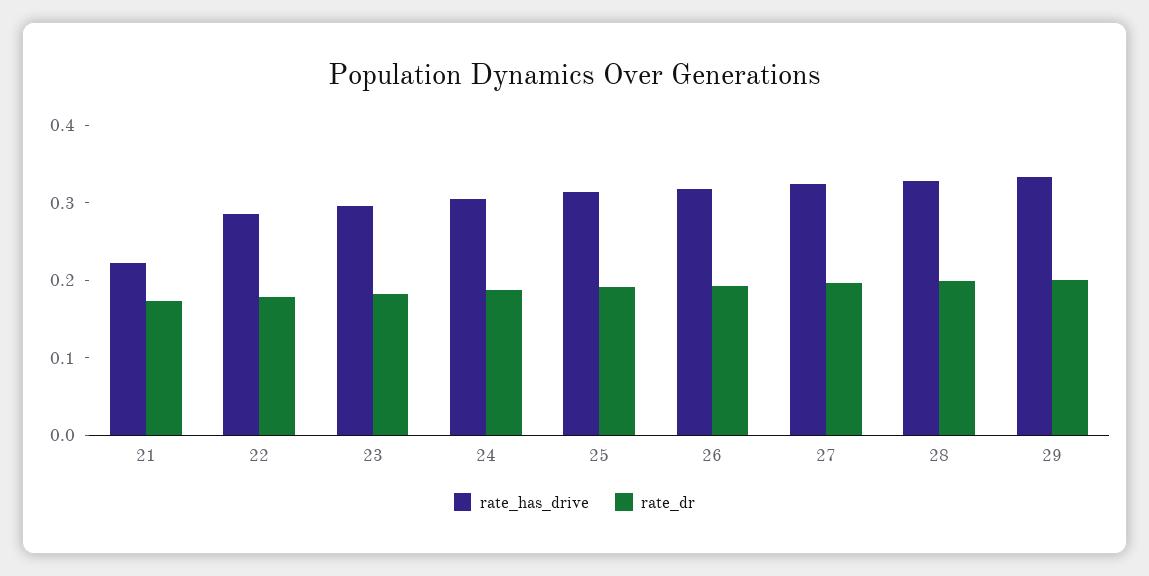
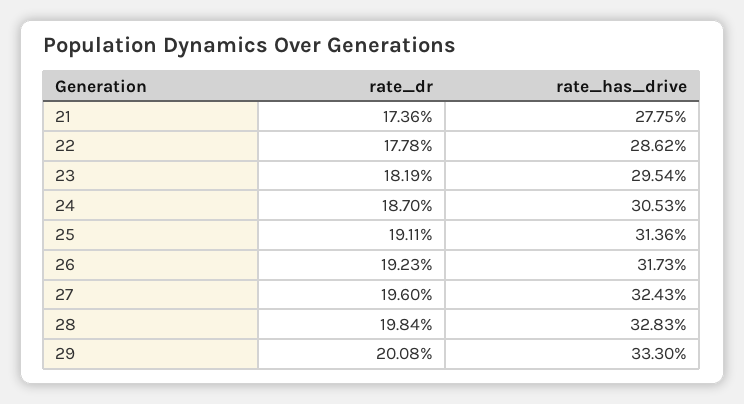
rate_has_drive, 21: 0.22 -> 0.2775

